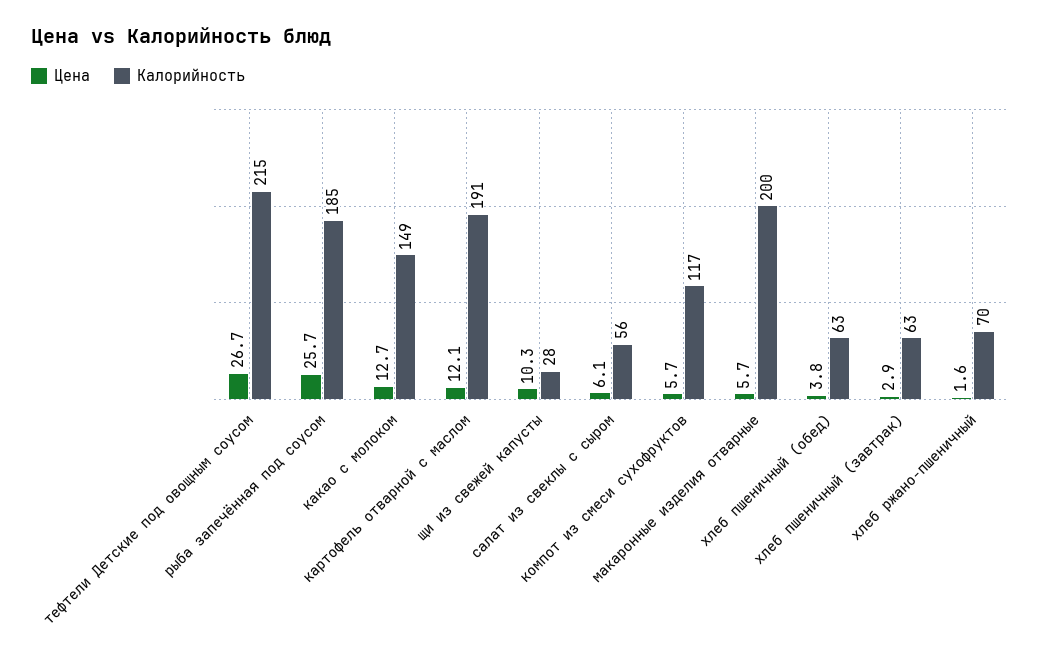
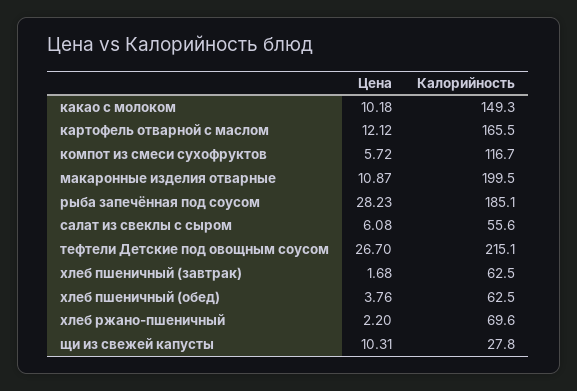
Цена, рыба запечённая под соусом: 25.7 -> 28.23
Цена, какао с молоком: 12.7 -> 10.18
Калорийность, картофель отварной с маслом: 191 -> 165.5
Цена, макаронные изделия отварные: 5.7 -> 10.87
Цена, хлеб пшеничный (завтрак): 2.9 -> 1.68
Цена, хлеб ржано-пшеничный: 1.6 -> 2.2

